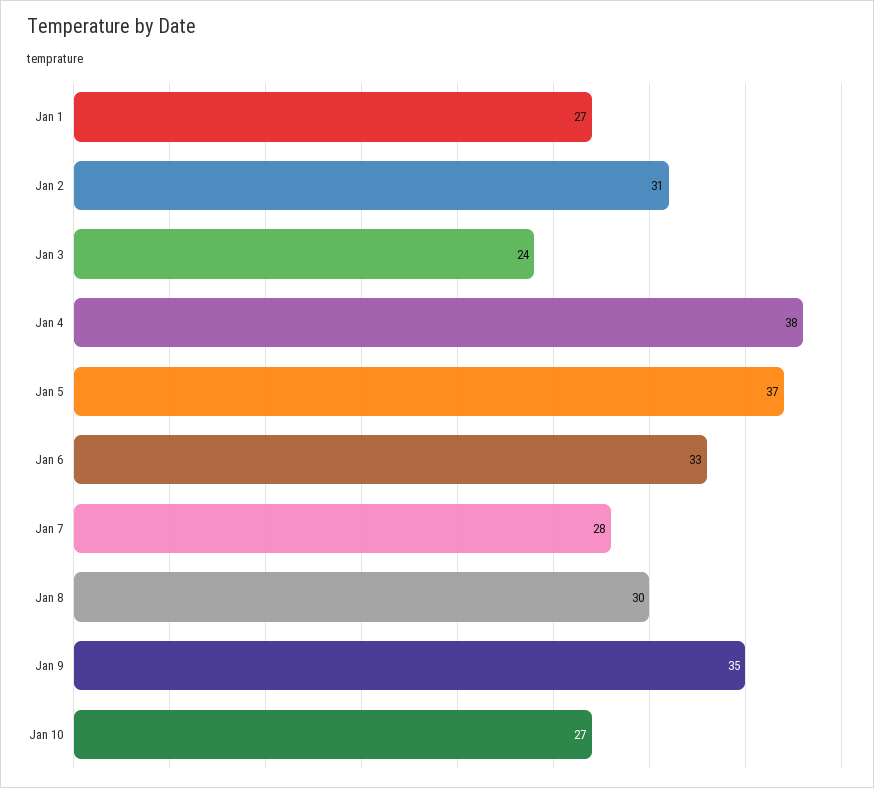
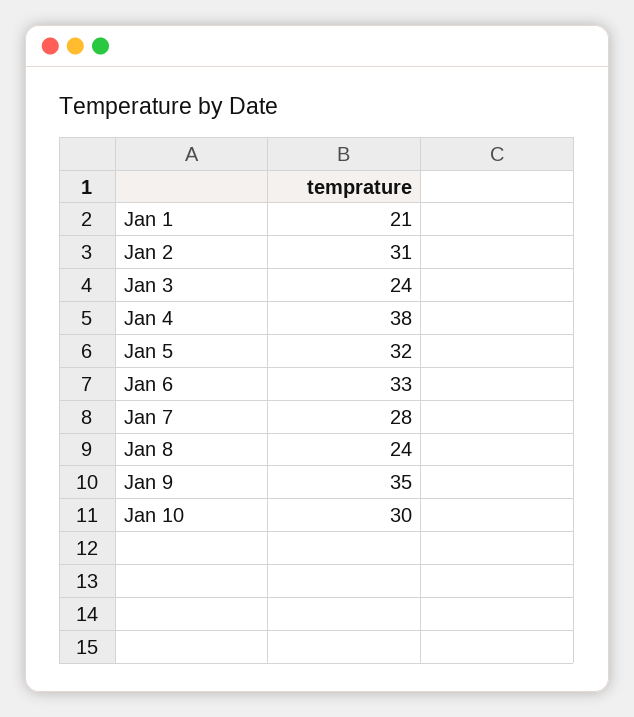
Jan 1: 27 -> 21
Jan 5: 37 -> 32
Jan 8: 30 -> 24
Jan 10: 27 -> 30

